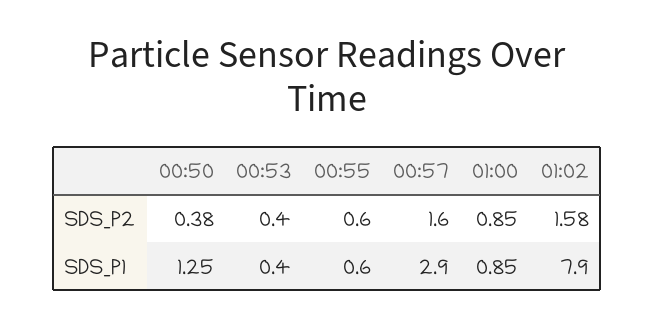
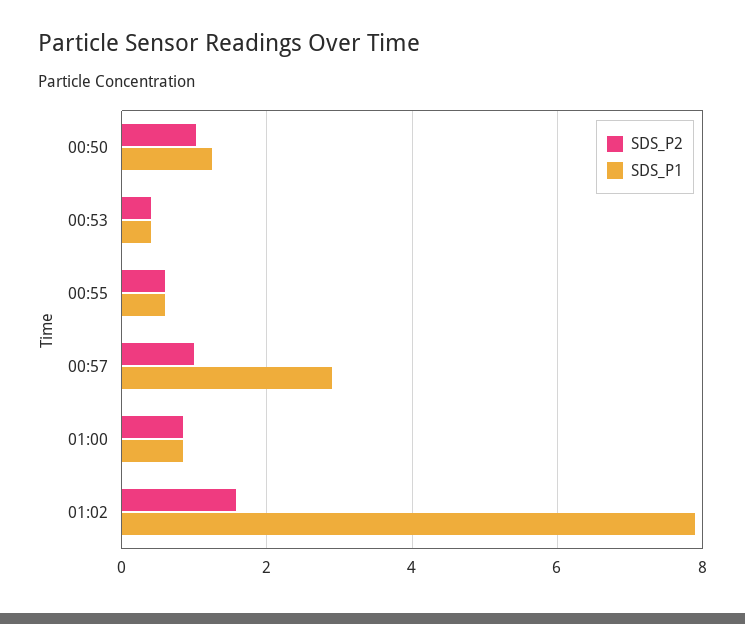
SDS_P2, 00:50: 0.38 -> 1
SDS_P2, 00:57: 1.6 -> 1

